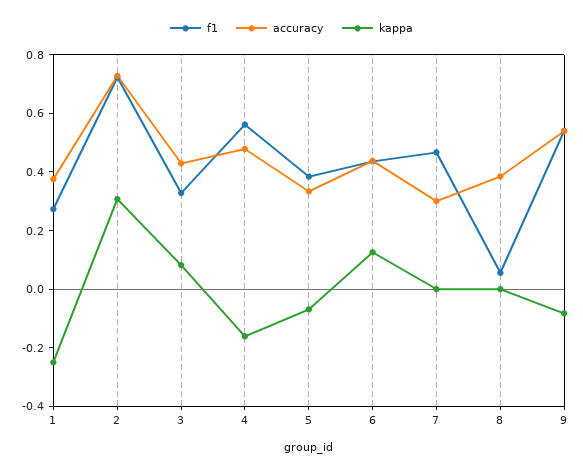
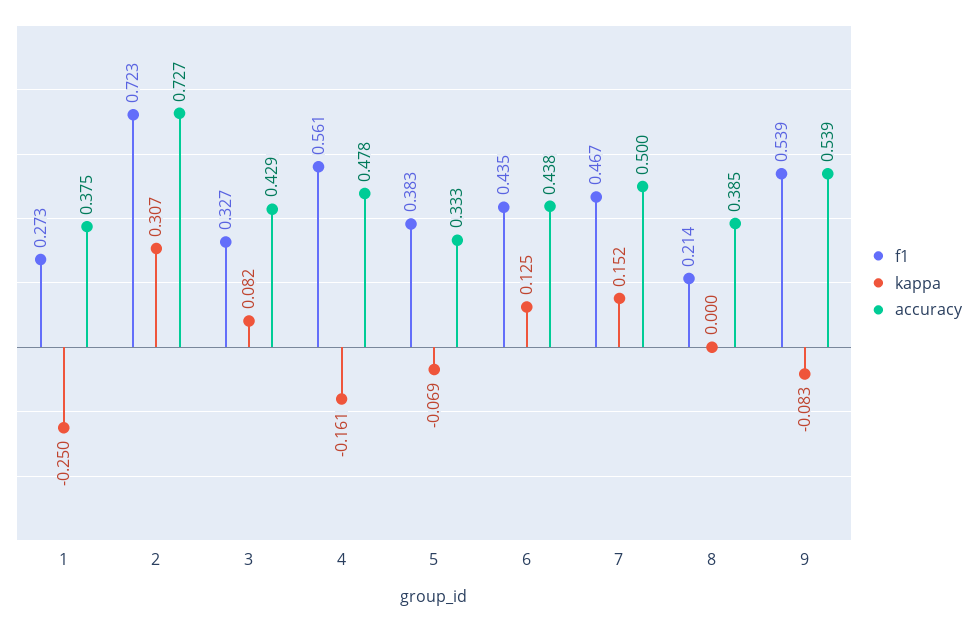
accuracy, 7: 0.3 -> 0.5
kappa, 7: 0 -> 0.152
f1, 8: 0.05 -> 0.214

